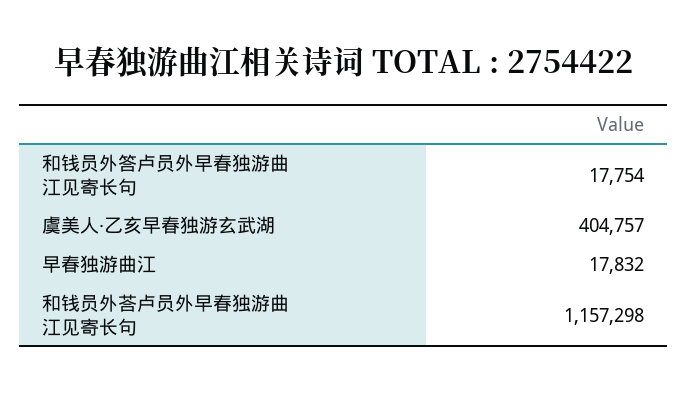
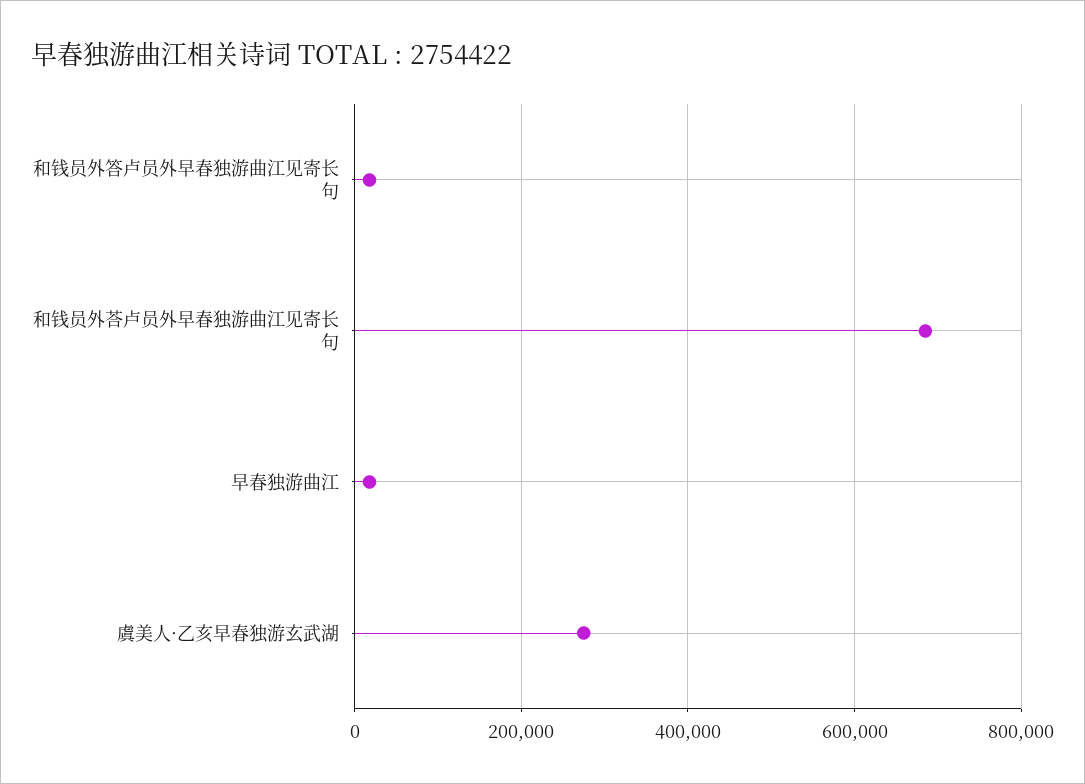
虞美人·乙亥早春独游玄武湖: 404757 -> 280000
和钱员外荅卢员外早春独游曲江见寄长句: 1157298 -> 680000

